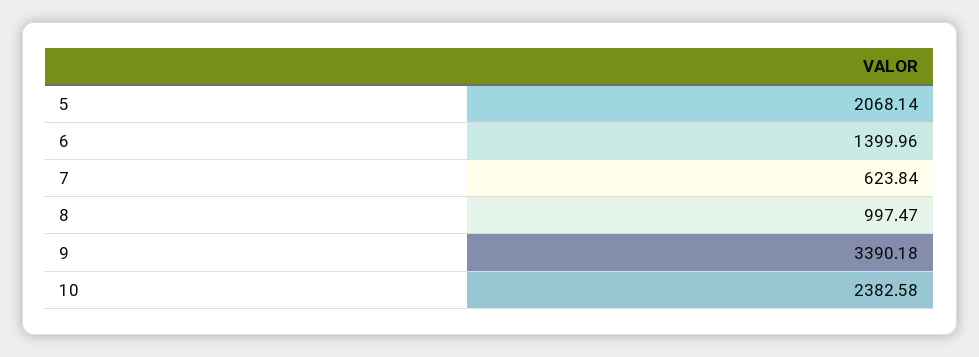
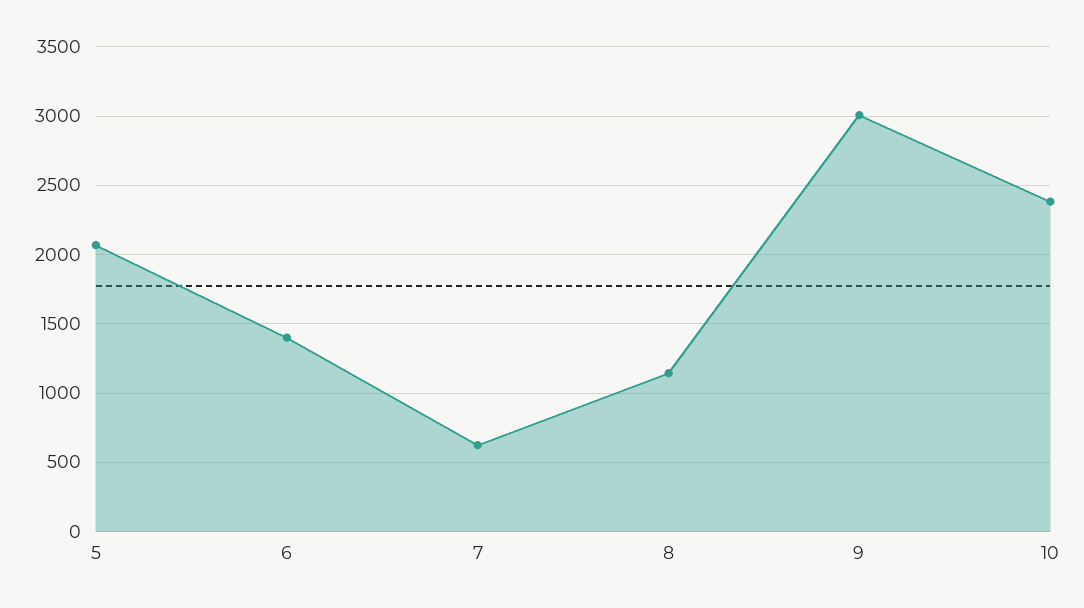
8: 997.47 -> 1150
9: 3390.18 -> 3000

